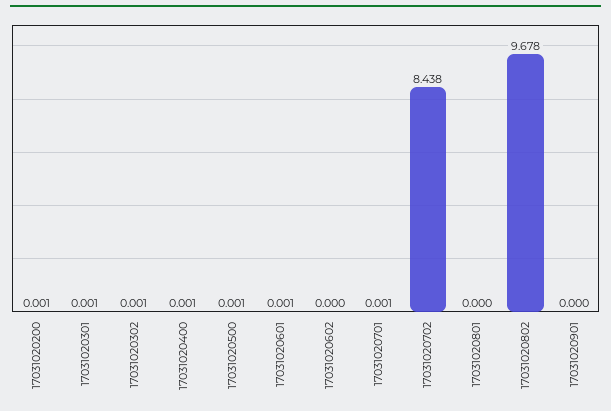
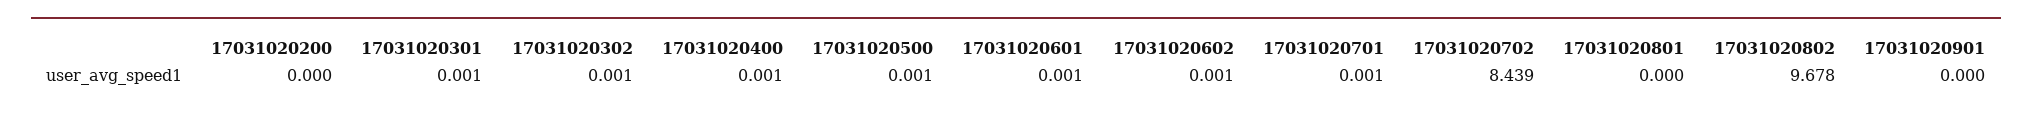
17031020200: 0.001 -> 0
17031020602: 0 -> 0.001
17031020702: 8.438 -> 8.439

